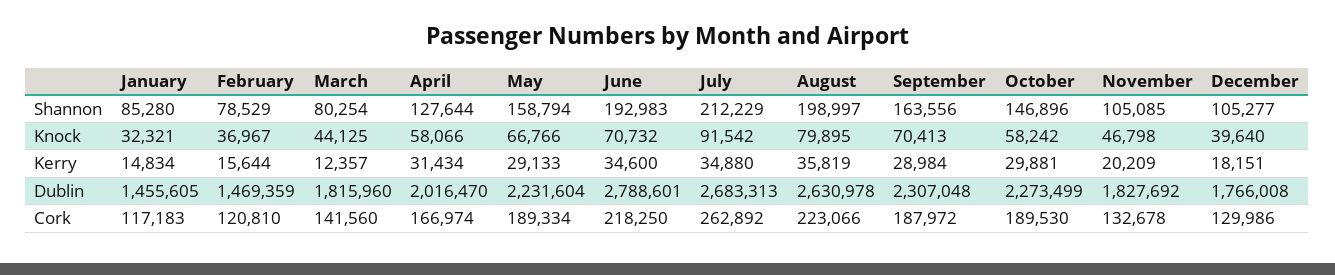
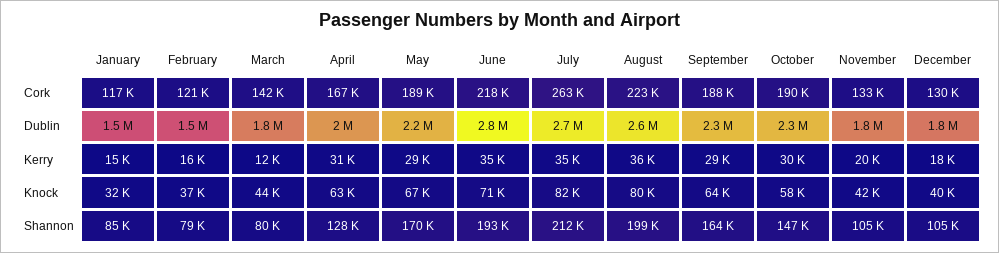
May, Shannon: 158794 -> 170000
April, Knock: 58066 -> 63000
July, Knock: 91542 -> 82000
September, Knock: 70413 -> 64000
November, Knock: 46798 -> 42000

